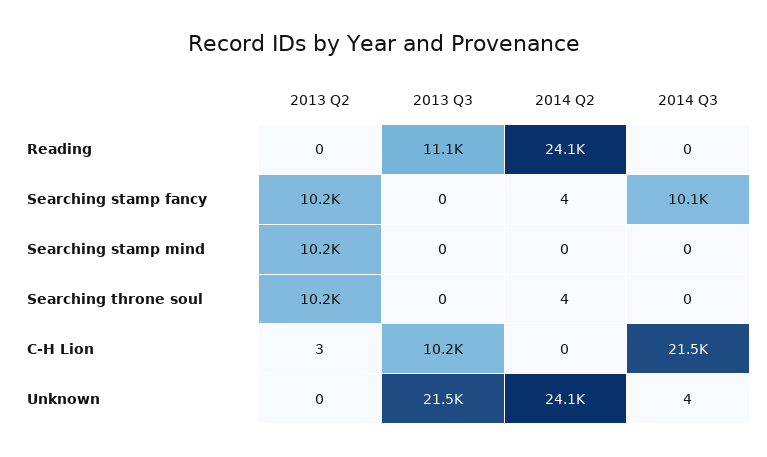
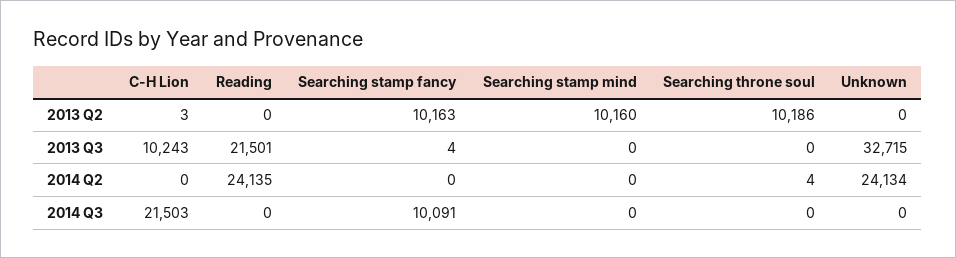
2013 Q3, Reading: 11100 -> 21501
2013 Q3, Searching stamp fancy: 0 -> 4
2014 Q2, Searching stamp fancy: 4 -> 0
2013 Q3, Unknown: 21500 -> 32715
2014 Q3, Unknown: 4 -> 0

